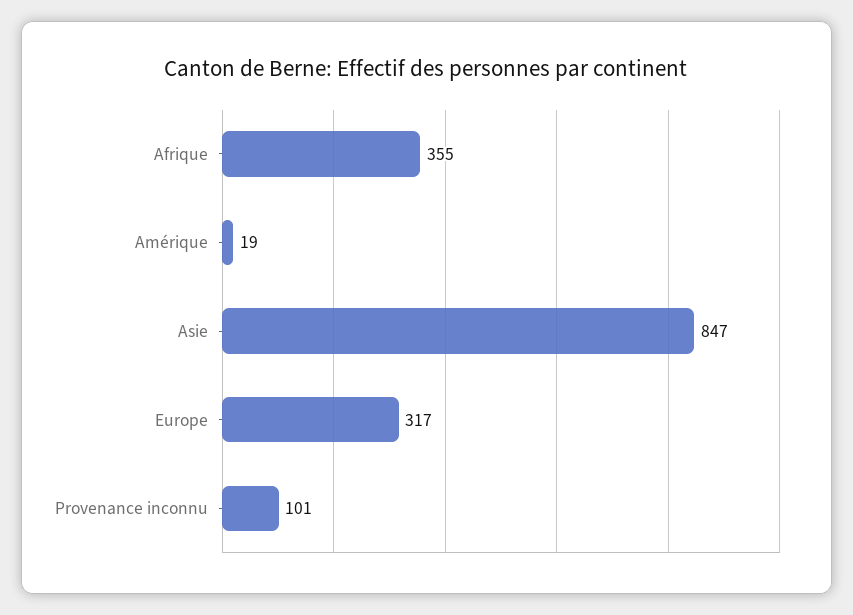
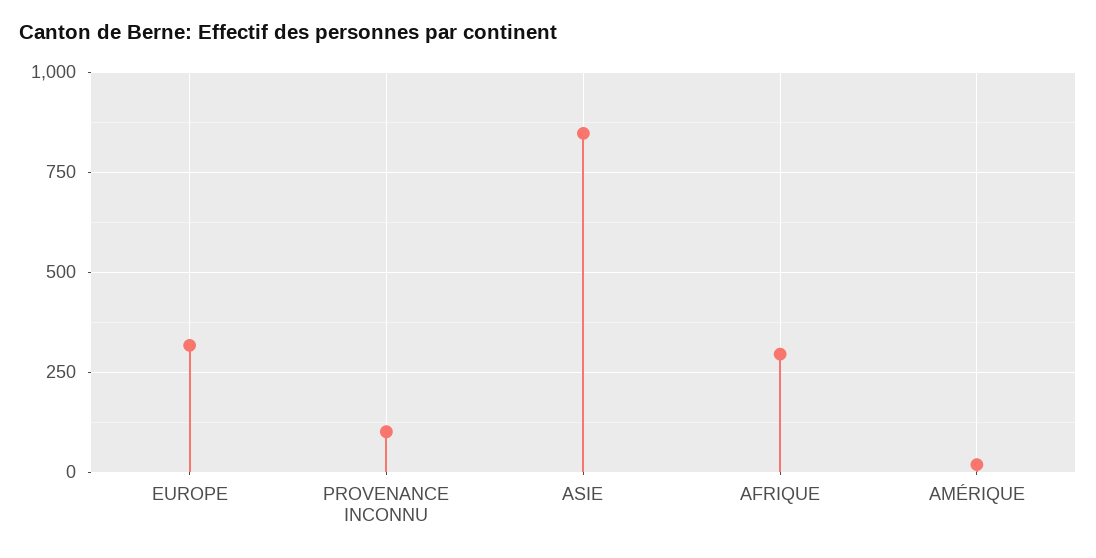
Afrique: 355 -> 300

